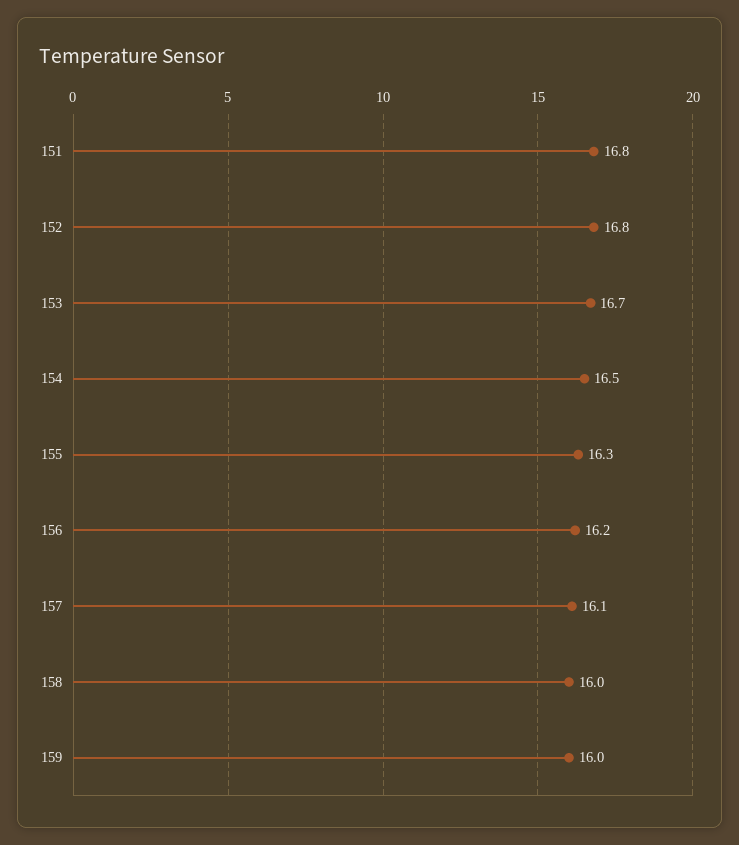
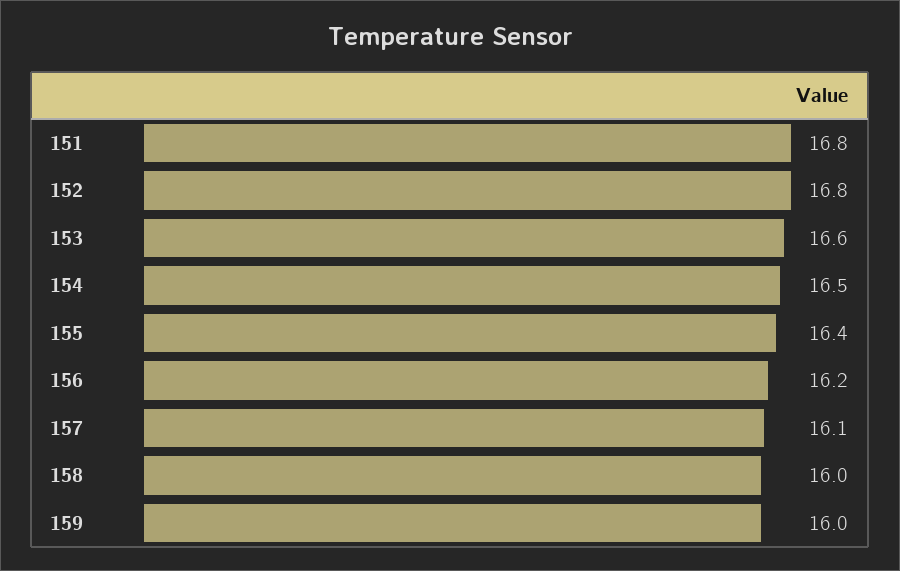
153: 16.7 -> 16.6
155: 16.3 -> 16.4

